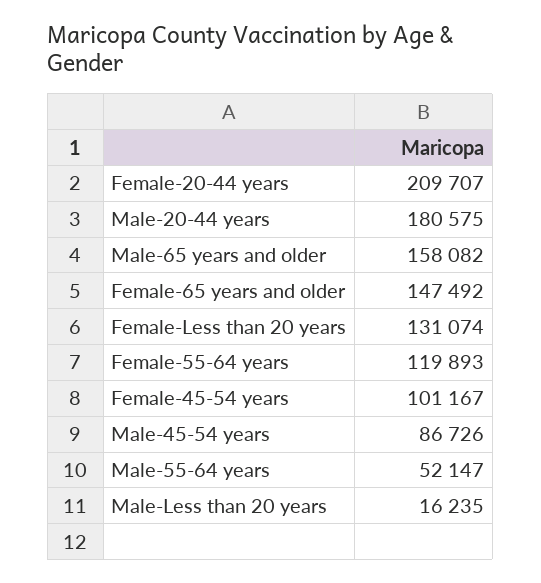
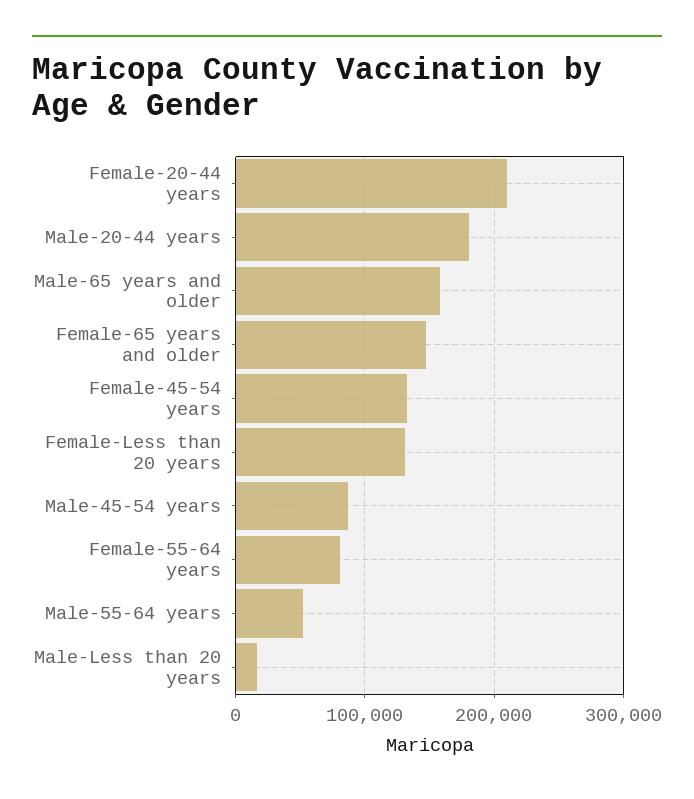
Female-55-64 years: 119893 -> 80000
Female-45-54 years: 101167 -> 130000

